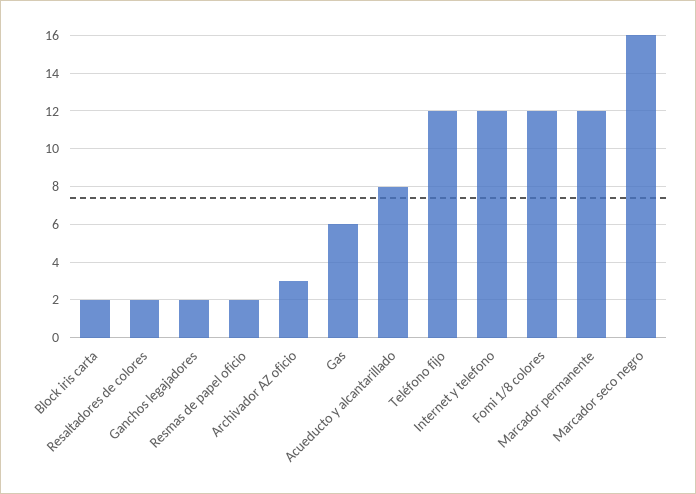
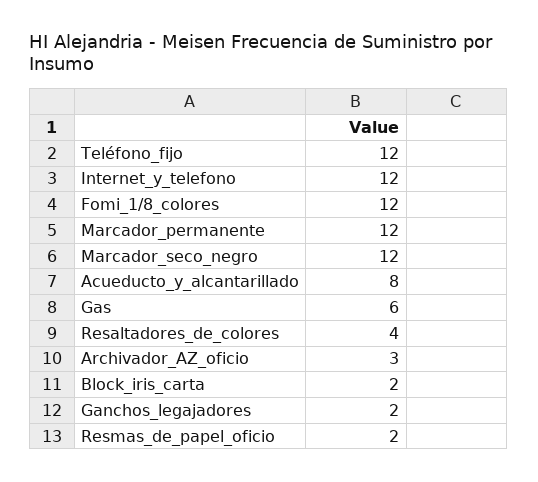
Resaltadores de colores: 2 -> 4
Marcador seco negro: 16 -> 12

